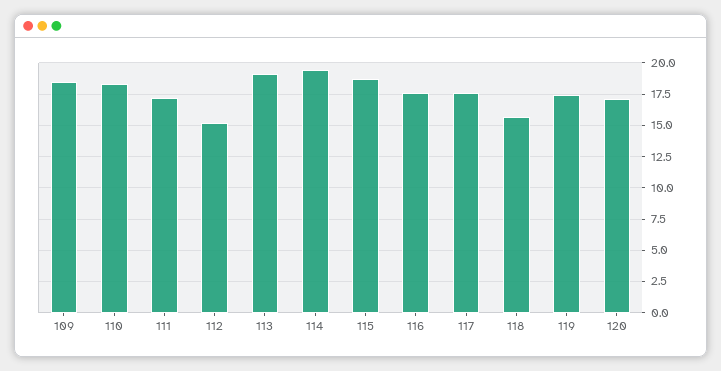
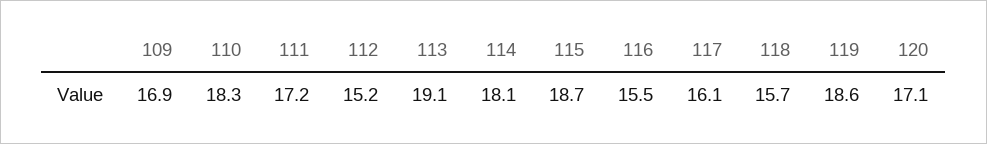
109: 18.5 -> 16.9
114: 19.5 -> 18.1
116: 17.5 -> 15.5
117: 17.5 -> 16.1
119: 17.5 -> 18.6

